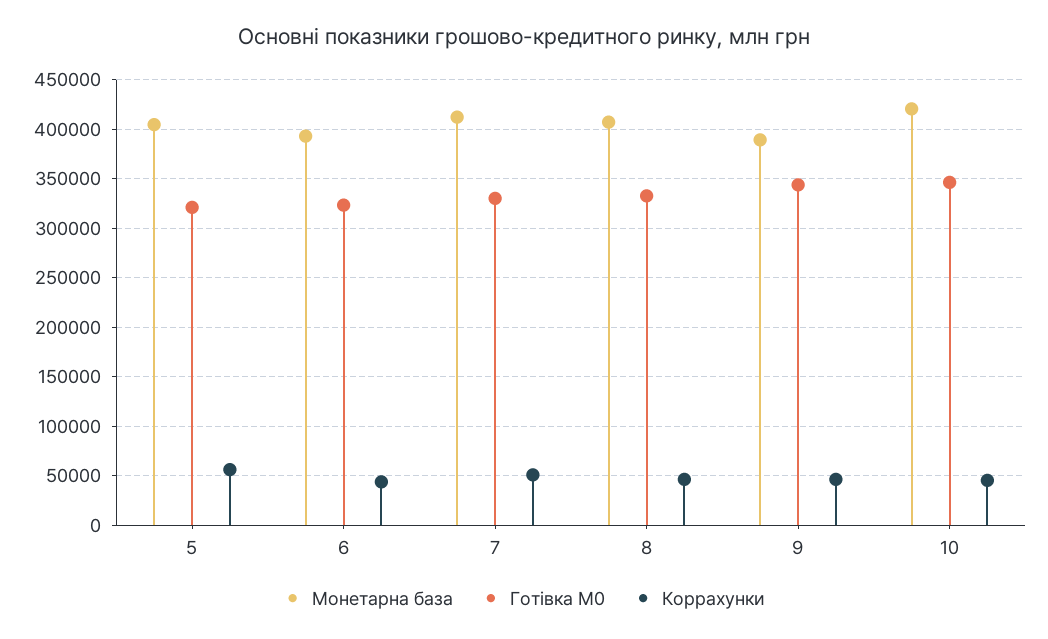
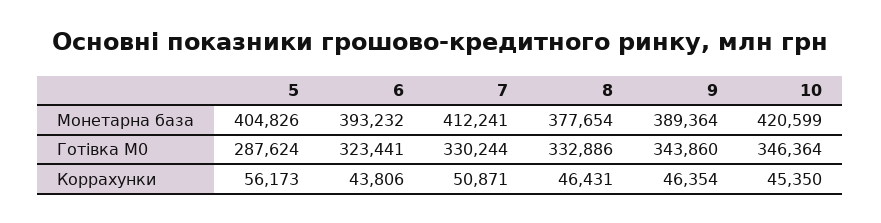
Готівка М0, 5: 320000 -> 287624
Монетарна база, 8: 410000 -> 377654

